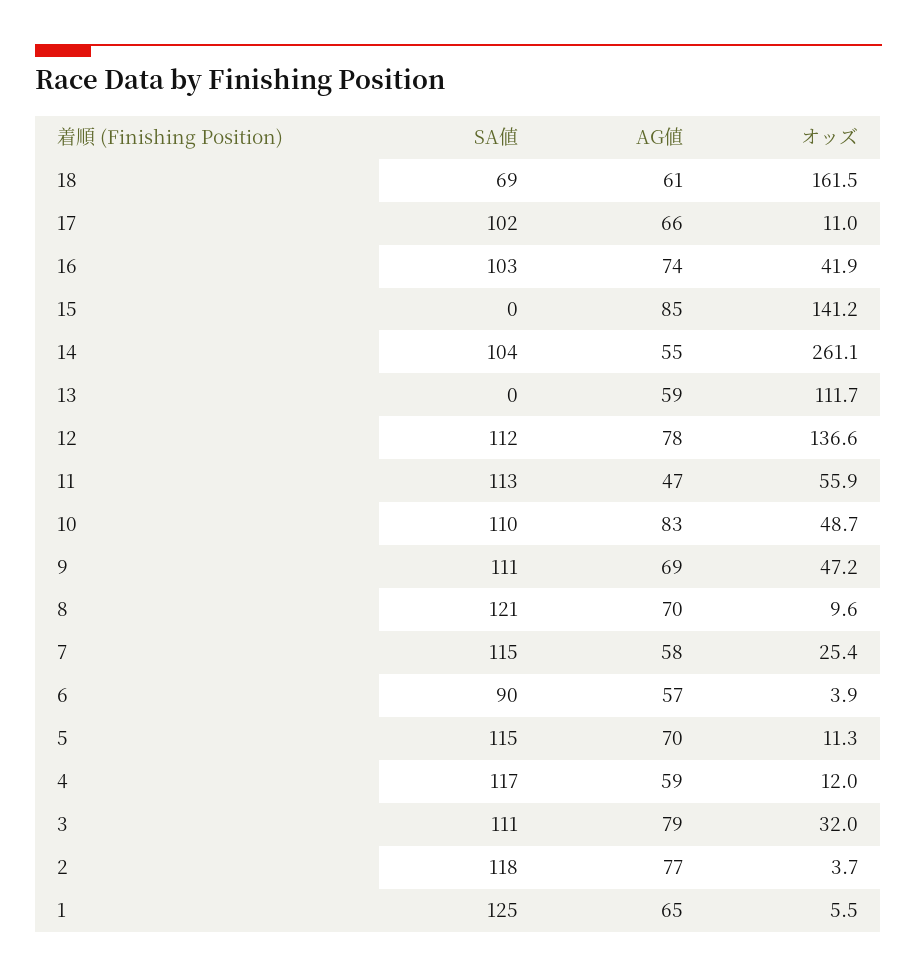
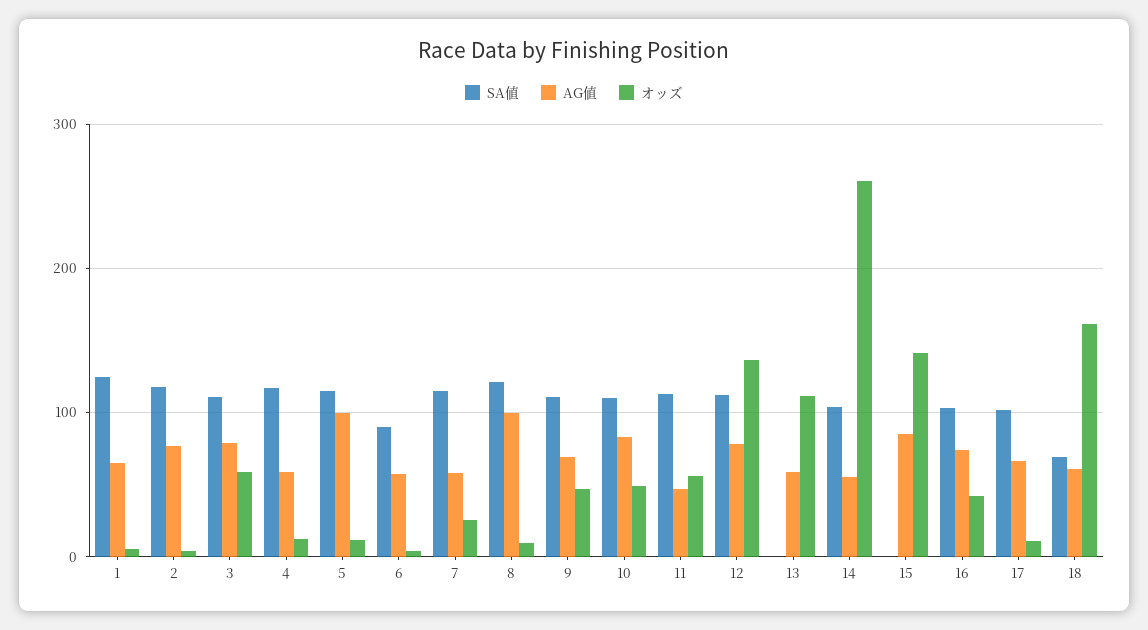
AG値, 8: 70 -> 100
AG値, 5: 70 -> 100
オッズ, 3: 32 -> 60

